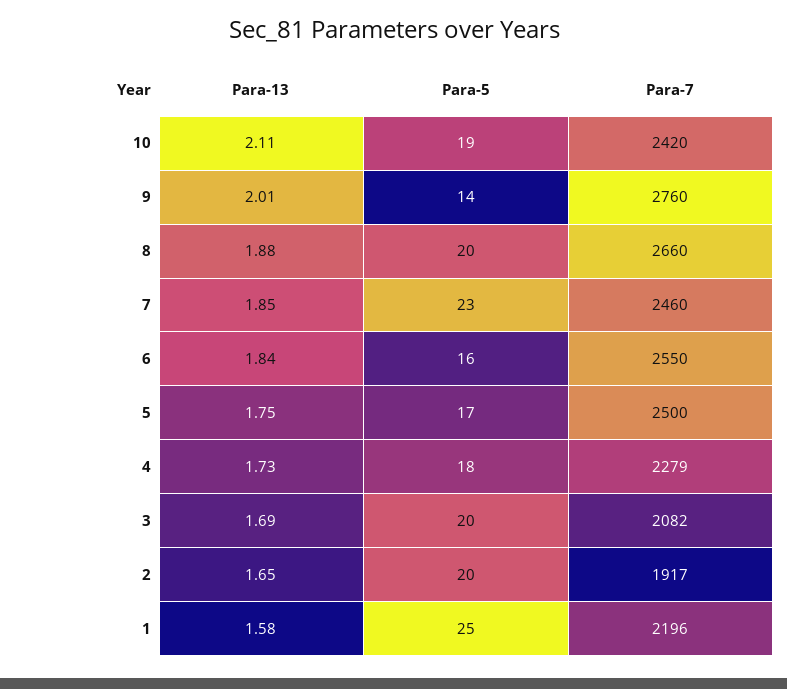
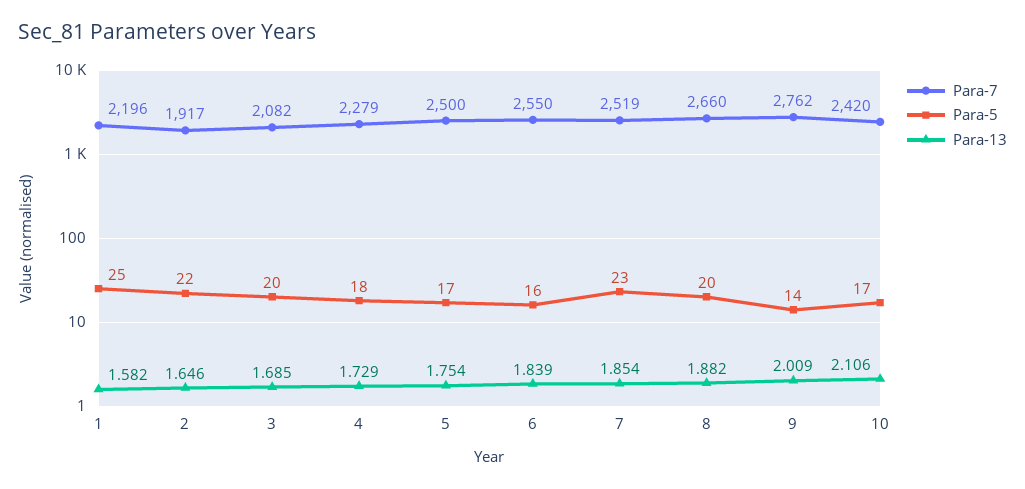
Para-5, 10: 19 -> 17
Para-7, 9: 2760 -> 2762
Para-7, 7: 2460 -> 2519
Para-5, 2: 20 -> 22

